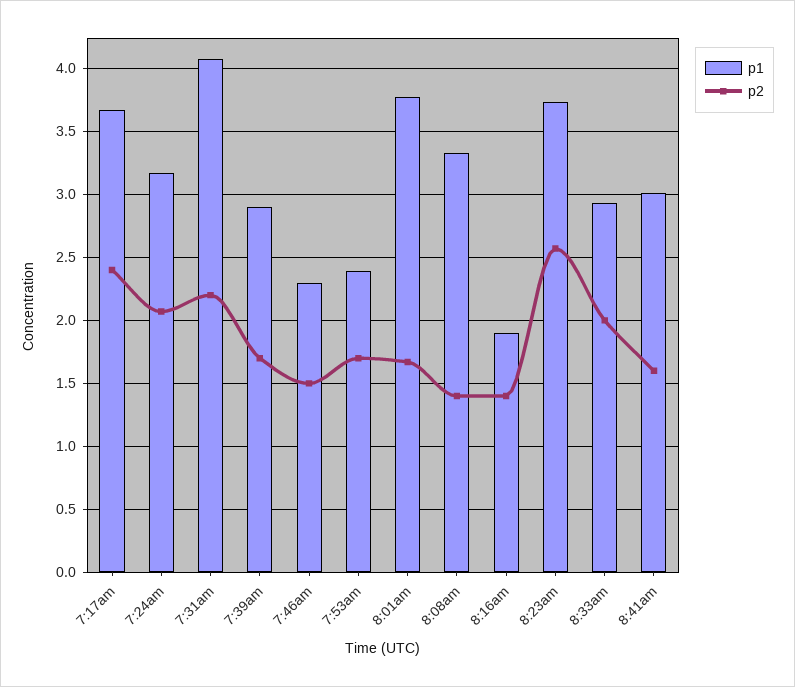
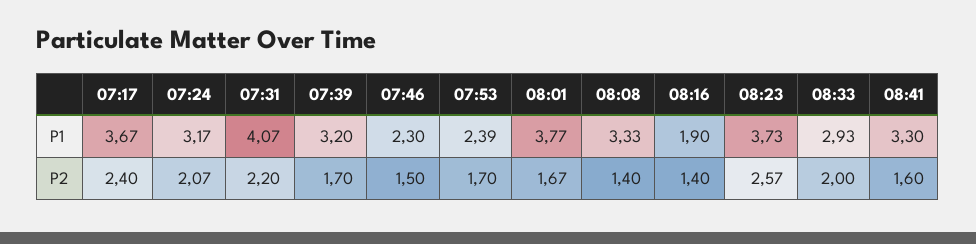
p1, 7:39am: 2.9 -> 3.2
p1, 8:41am: 3 -> 3.3

